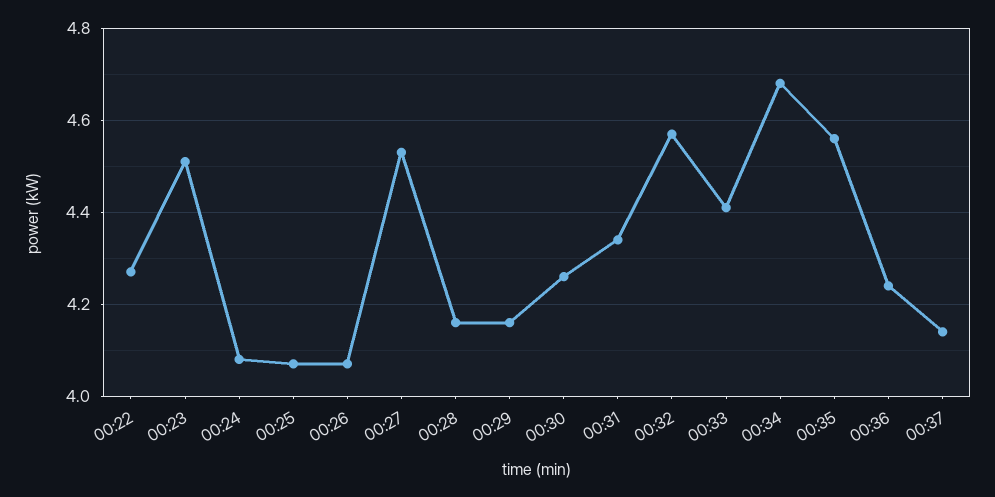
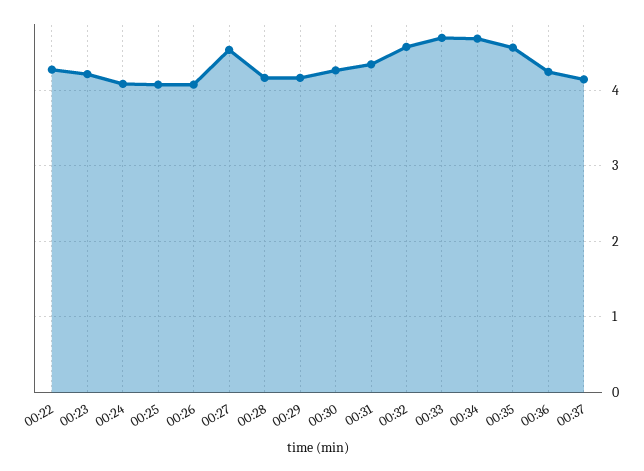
00:23: 4.5 -> 4.2
00:33: 4.4 -> 4.7

